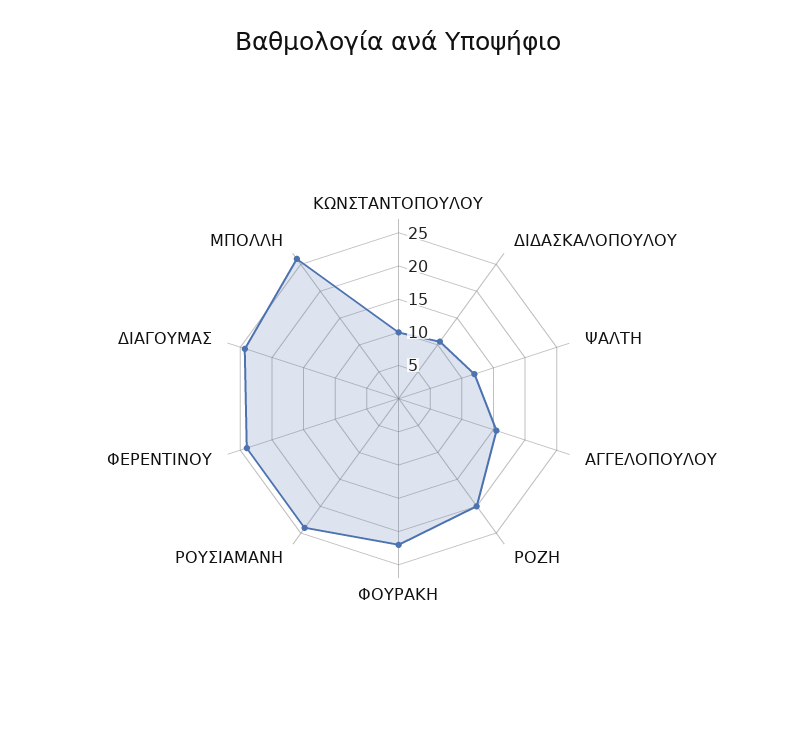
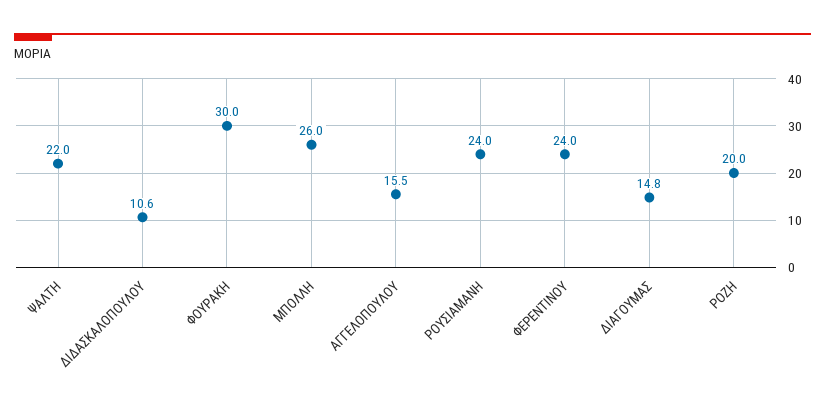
ΚΩΝΣΤΑΝΤΟΠΟΥΛΟΥ: 10 -> none
ΨΑΛΤΗ: 12.5 -> 22
ΦΟΥΡΑΚΗ: 22.5 -> 30
ΔΙΑΓΟΥΜΑΣ: 25 -> 14.8

